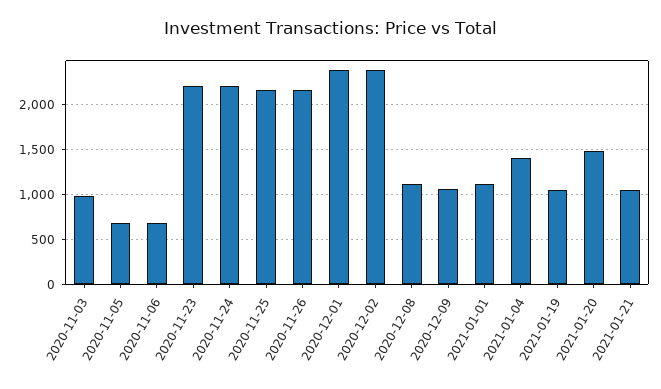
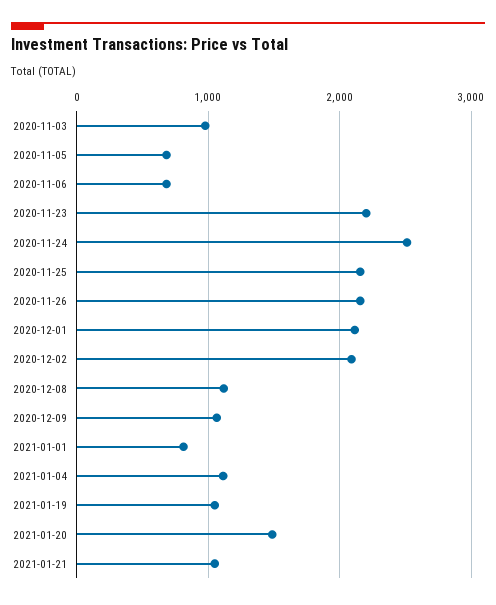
2020-11-24: 2200 -> 2500
2020-12-01: 2400 -> 2100
2020-12-02: 2400 -> 2100
2021-01-01: 1100 -> 800
2021-01-04: 1400 -> 1100

